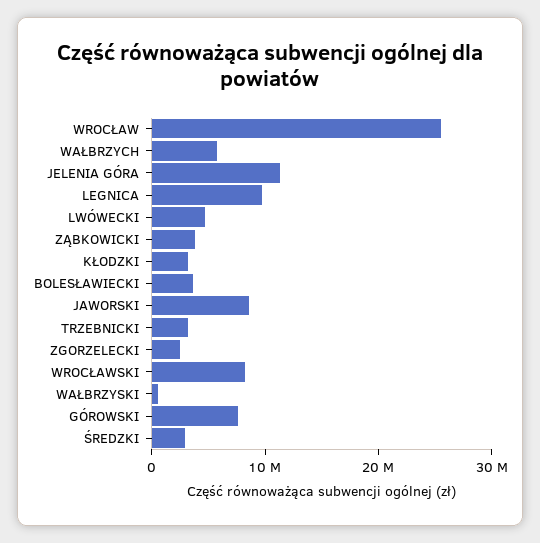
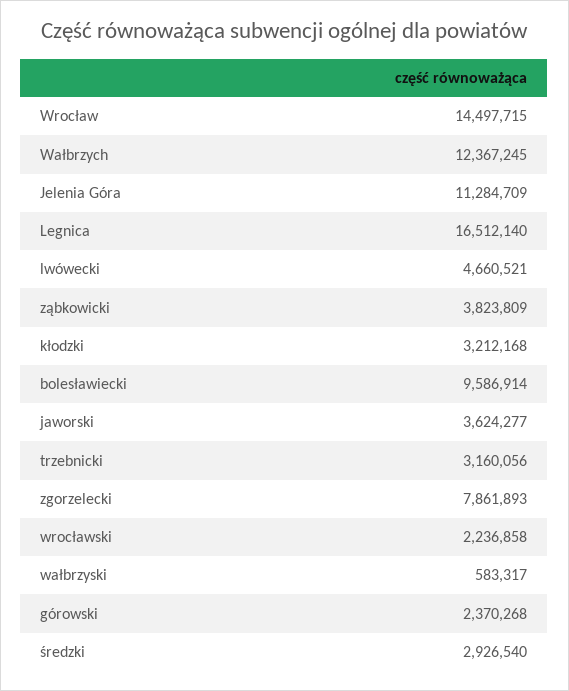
WROCŁAW: 26000000 -> 14497715
WAŁBRZYCH: 6000000 -> 12367245
LEGNICA: 10000000 -> 16512140
BOLESŁAWIECKI: 4000000 -> 9586914
JAWORSKI: 8000000 -> 3624277
ZGORZELECKI: 2000000 -> 7861893
WROCŁAWSKI: 8000000 -> 2236858
GÓROWSKI: 8000000 -> 2370268

